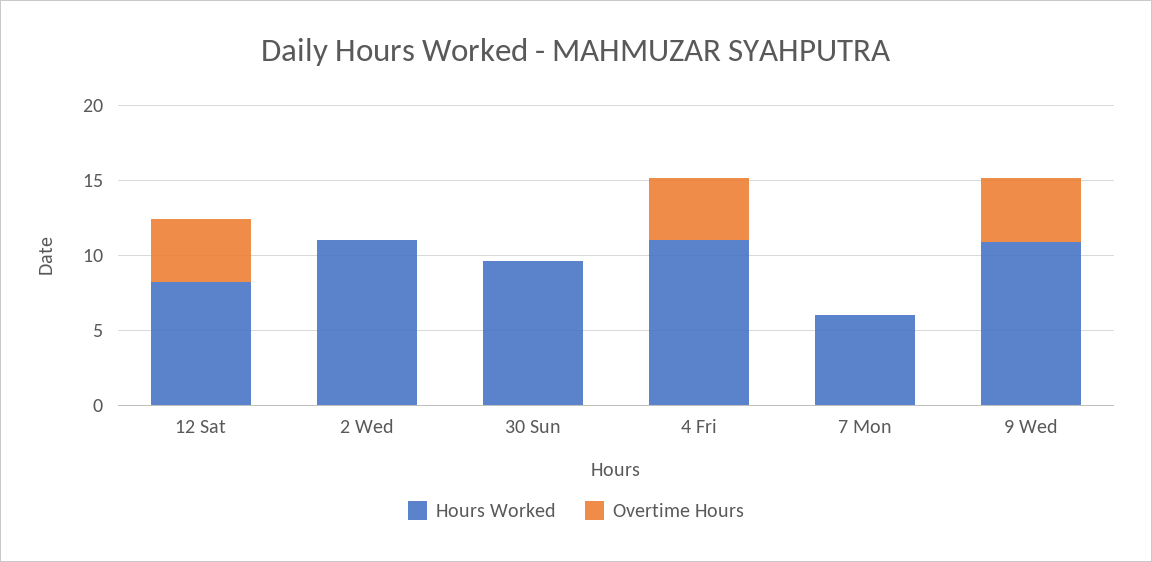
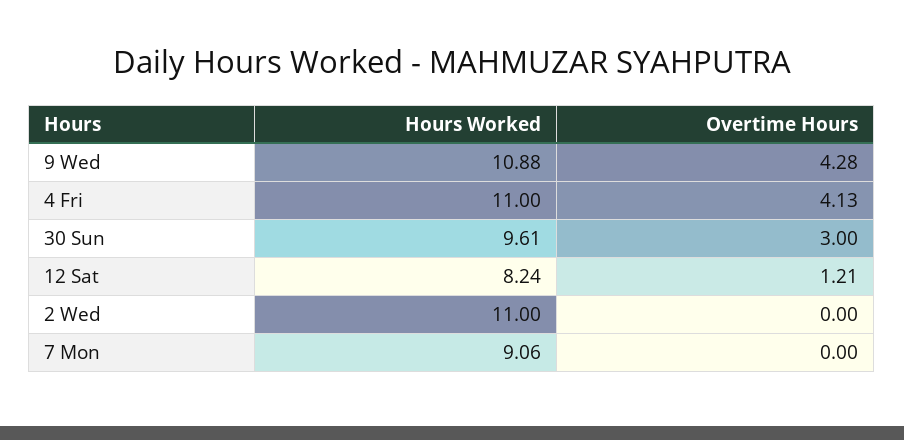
Overtime Hours, 12 Sat: 4 -> 1.21
Overtime Hours, 30 Sun: 0 -> 3
Hours Worked, 7 Mon: 6 -> 9.06

